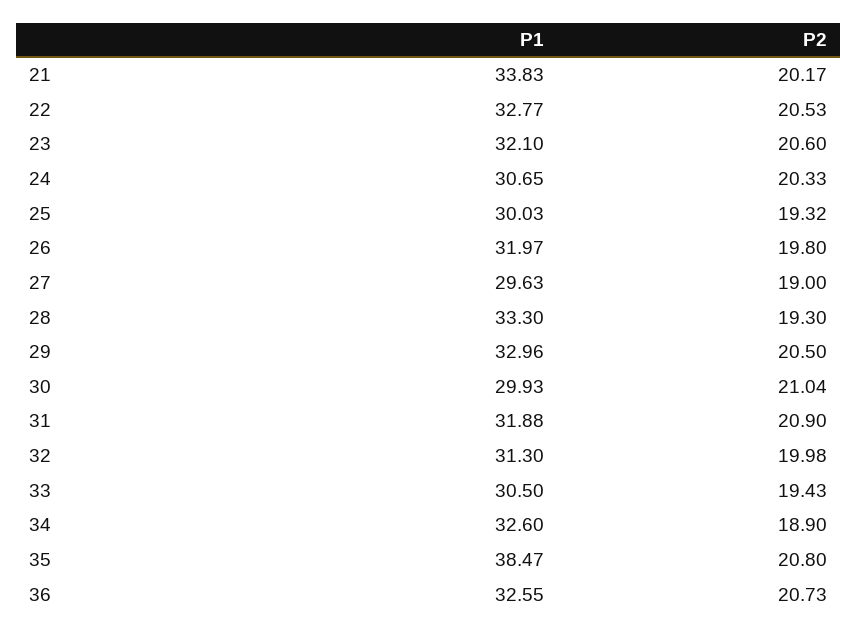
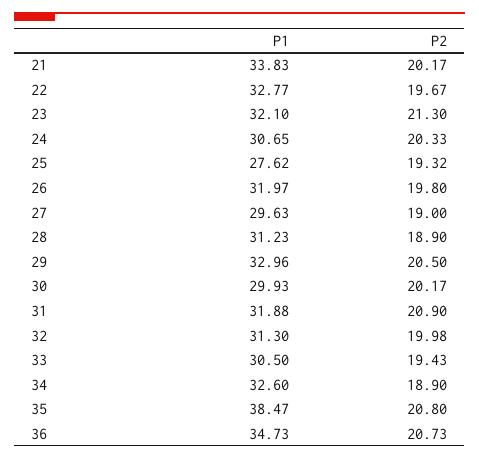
P2, 22: 20.53 -> 19.67
P2, 23: 20.6 -> 21.3
P1, 25: 30.03 -> 27.62
P1, 28: 33.3 -> 31.23
P2, 28: 19.3 -> 18.9
P2, 30: 21.04 -> 20.17
P1, 36: 32.55 -> 34.73

